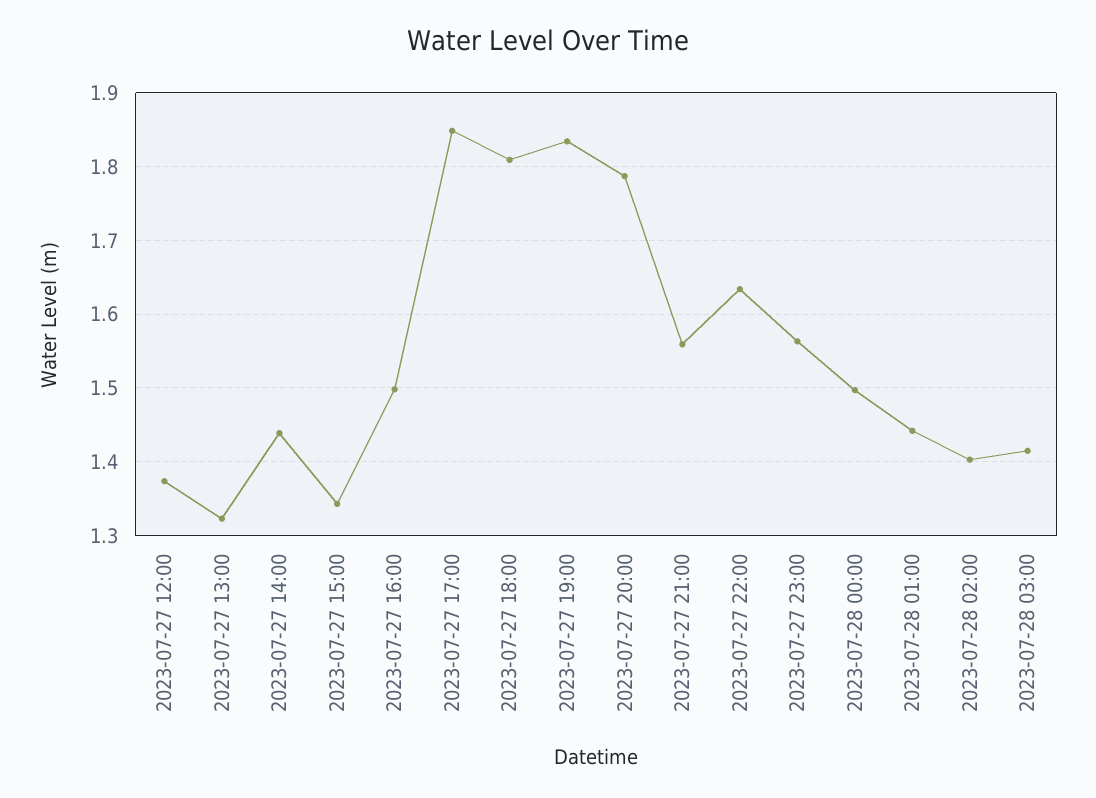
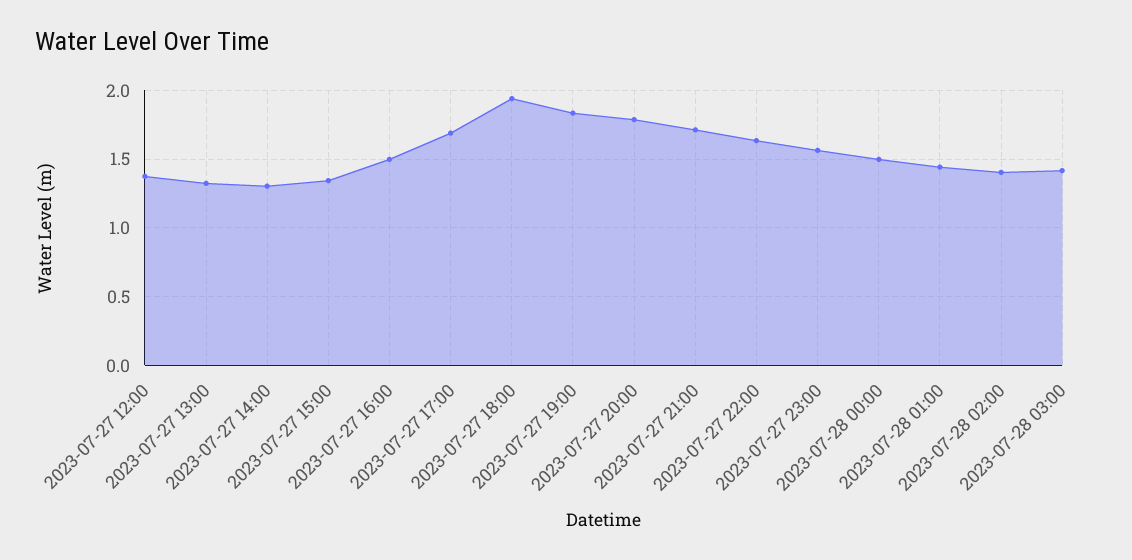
2023-07-27 14:00: 1.44 -> 1.3
2023-07-27 17:00: 1.85 -> 1.7
2023-07-27 18:00: 1.81 -> 1.95
2023-07-27 21:00: 1.56 -> 1.7

